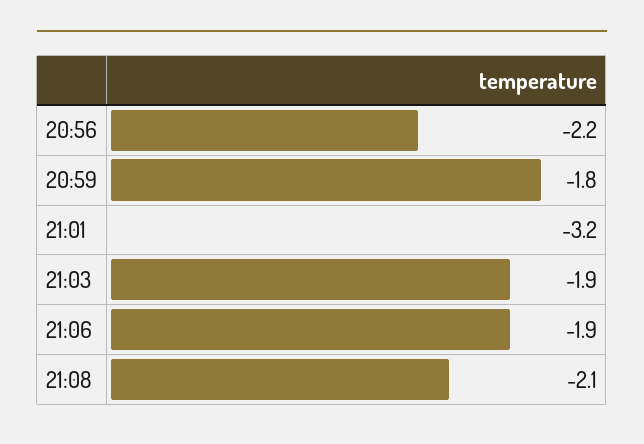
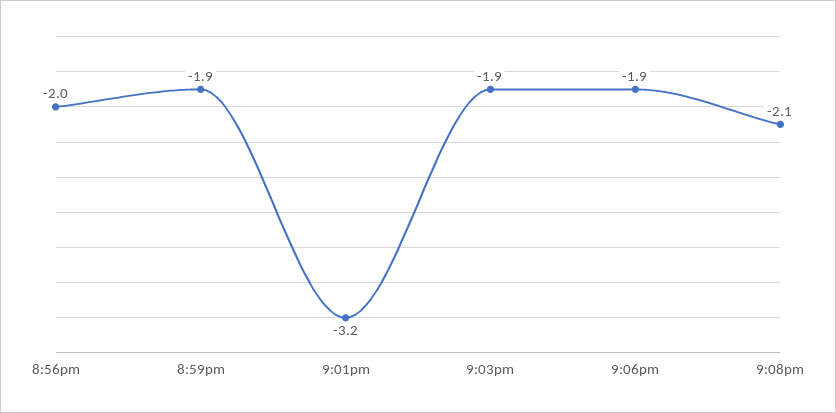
20:56: -2.2 -> -2
20:59: -1.8 -> -1.9

